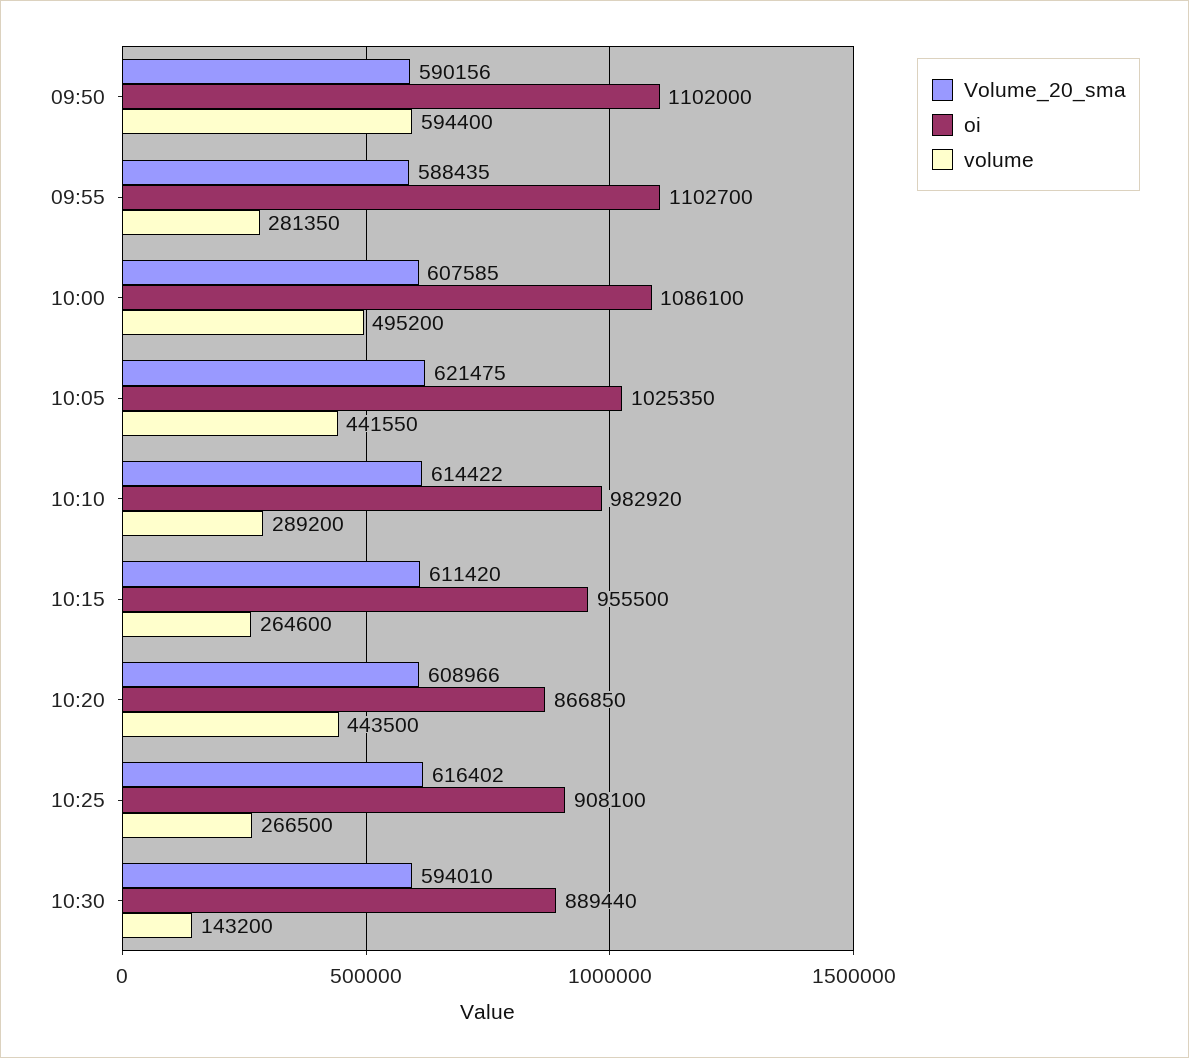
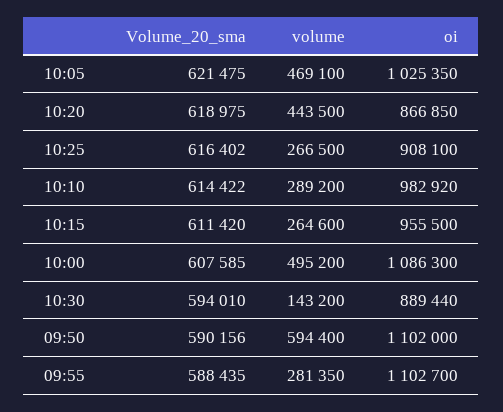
oi, 10:00: 1086100 -> 1086300
volume, 10:05: 441550 -> 469100
Volume_20_sma, 10:20: 608966 -> 618975

